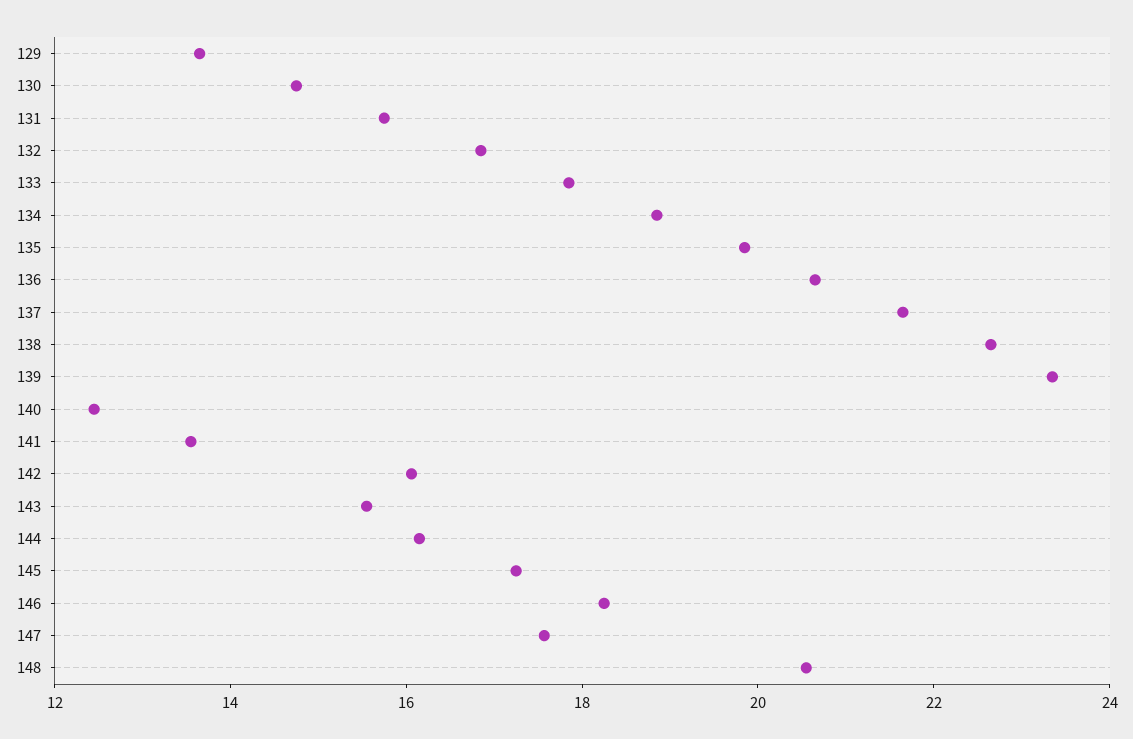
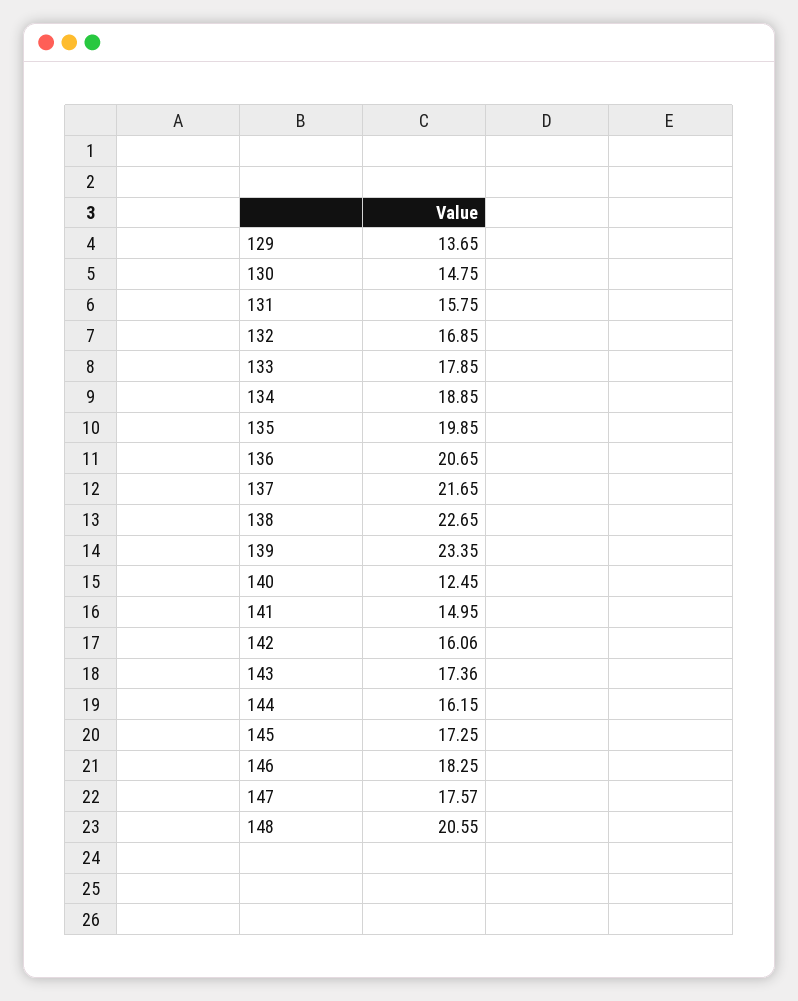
141: 13.5 -> 14.95
143: 15.5 -> 17.36

